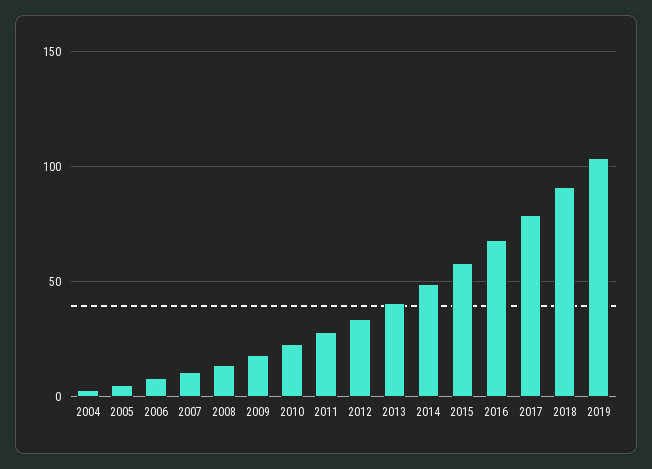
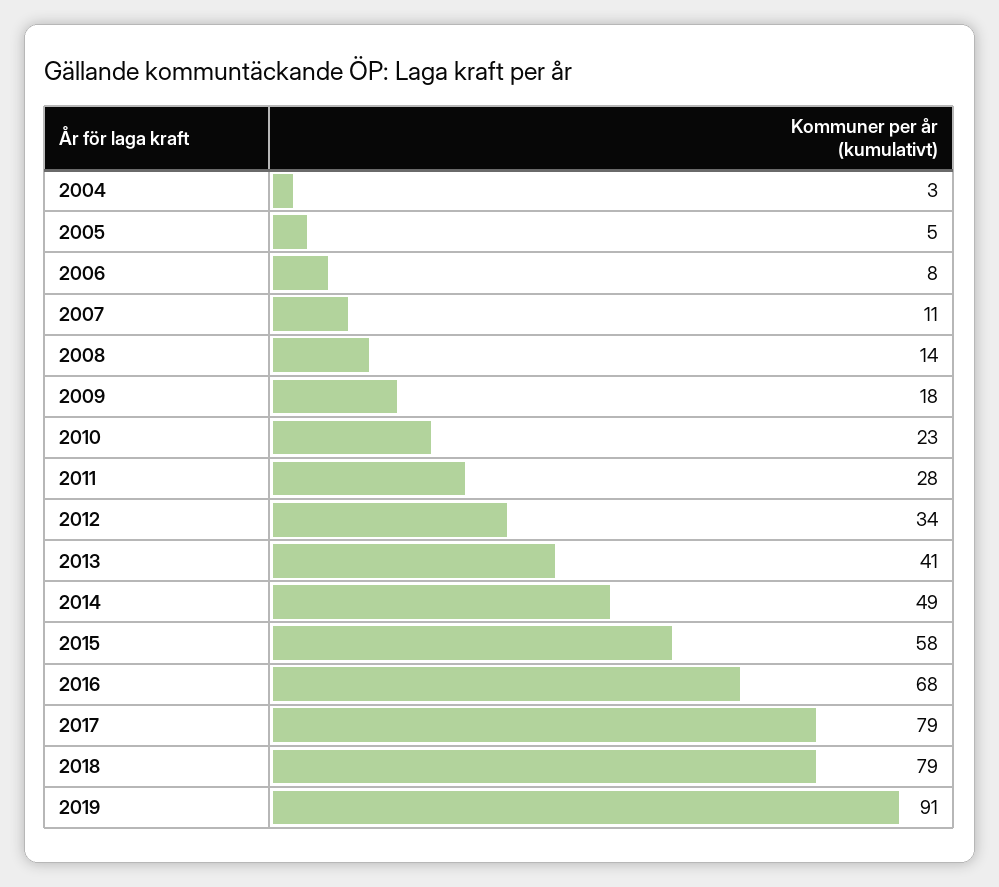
2018: 90 -> 79
2019: 105 -> 91

